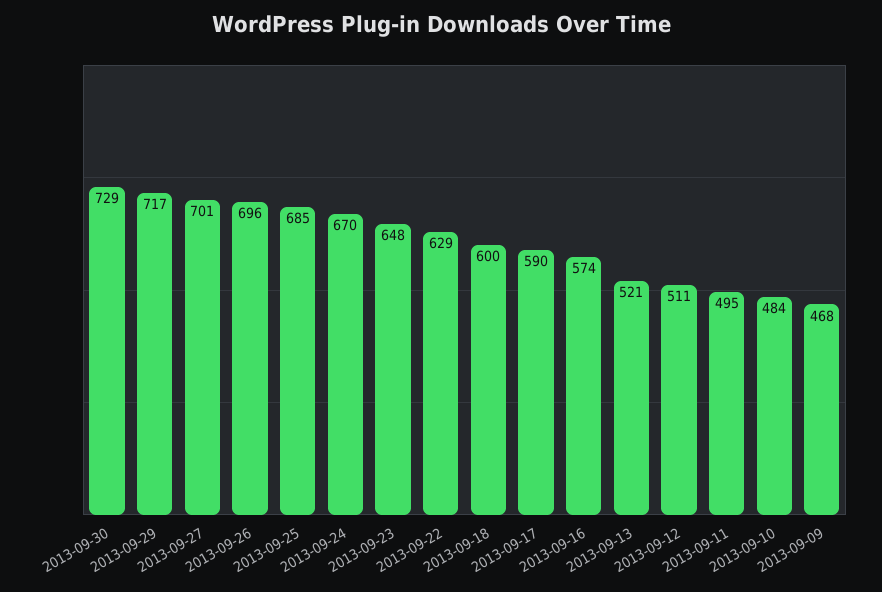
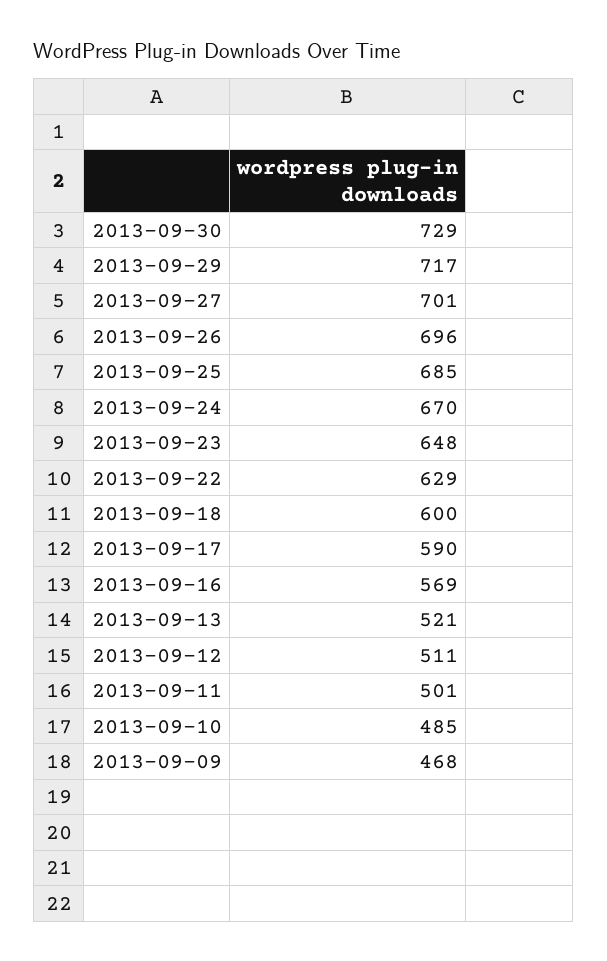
2013-09-16: 574 -> 569
2013-09-11: 495 -> 501
2013-09-10: 484 -> 485

